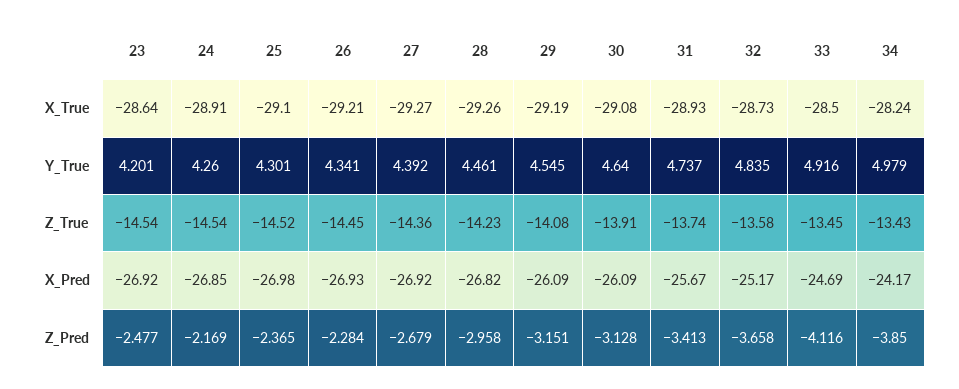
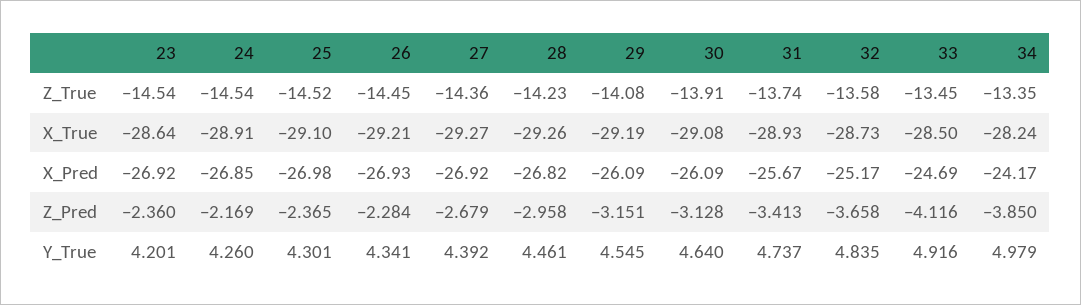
34, Z_True: -13.43 -> -13.35
23, Z_Pred: -2.477 -> -2.36

